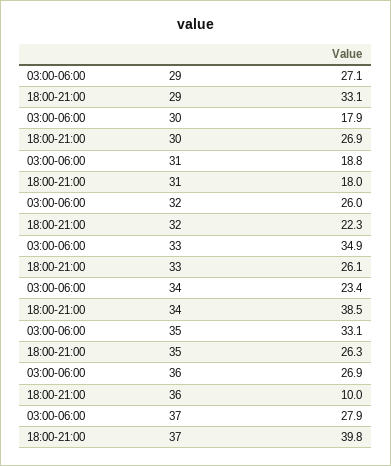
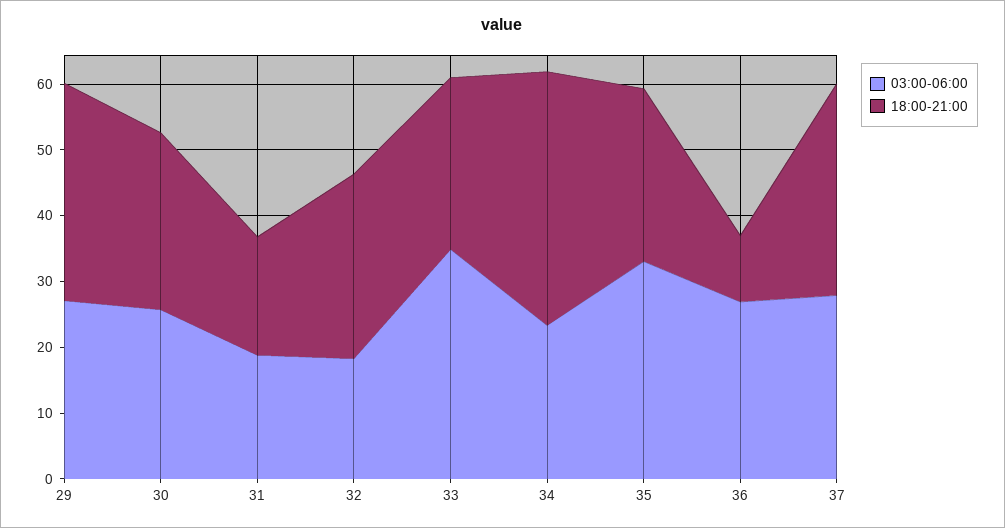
03:00-06:00, 30: 17.9 -> 26
03:00-06:00, 32: 26 -> 18
18:00-21:00, 32: 22.3 -> 28
18:00-21:00, 37: 39.8 -> 32

